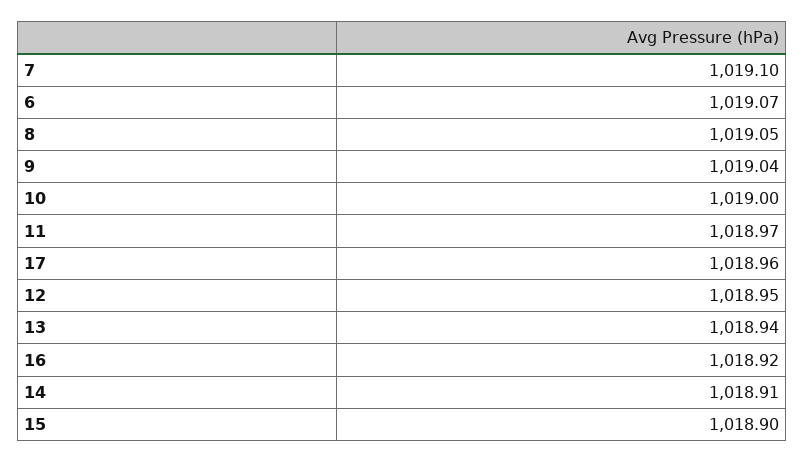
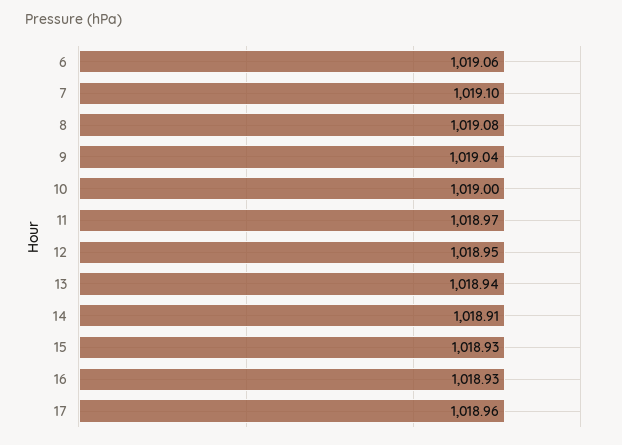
6: 1019.07 -> 1019.06
8: 1019.05 -> 1019.08
16: 1018.92 -> 1018.93
15: 1018.9 -> 1018.93

